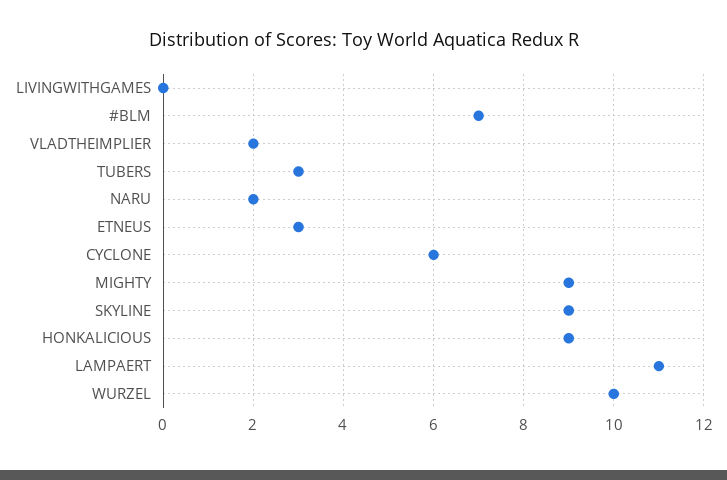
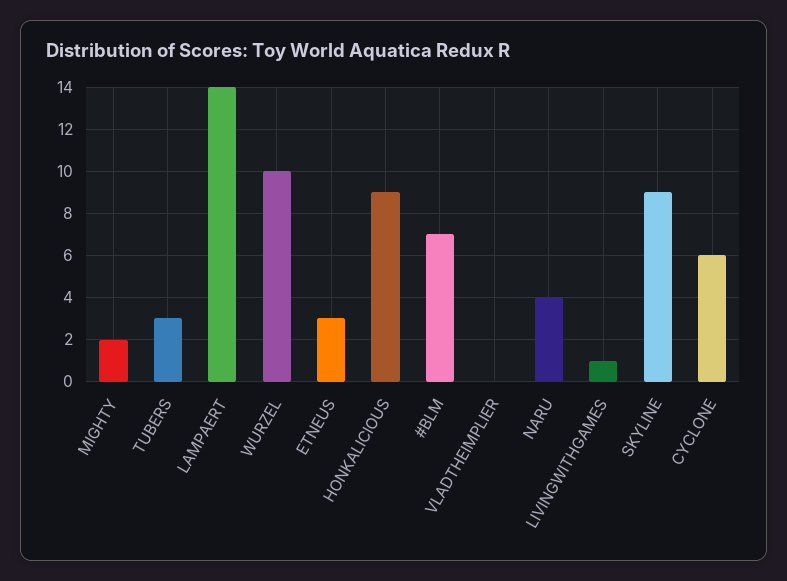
LIVINGWITHGAMES: 0 -> 1
VLADTHEIMPLIER: 2 -> 0
NARU: 2 -> 4
MIGHTY: 9 -> 2
LAMPAERT: 11 -> 14

